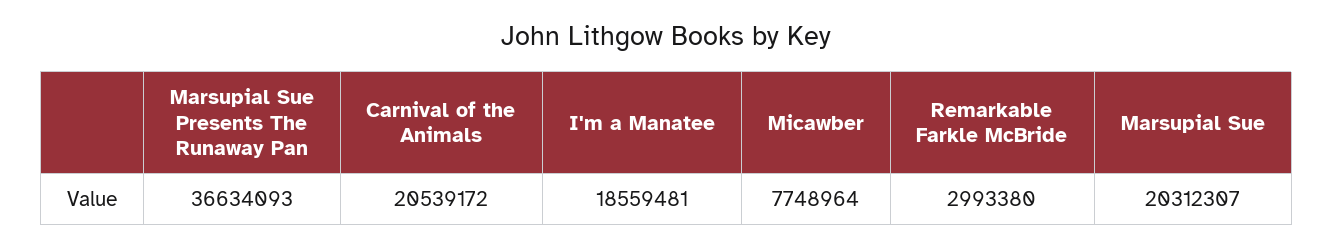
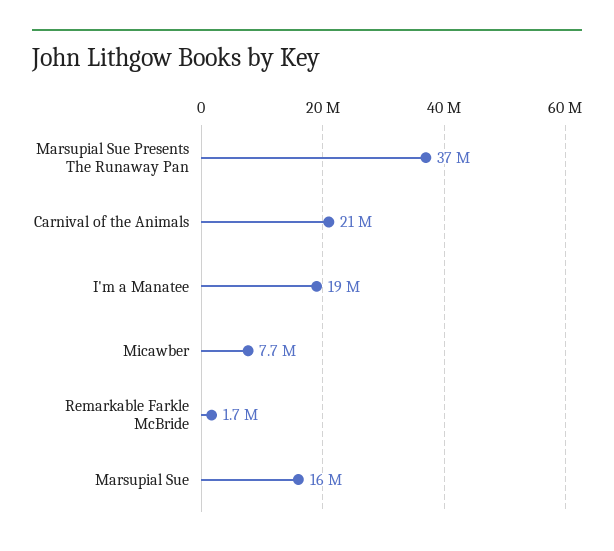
Remarkable Farkle McBride: 2993380 -> 1700000
Marsupial Sue: 20312307 -> 16000000

